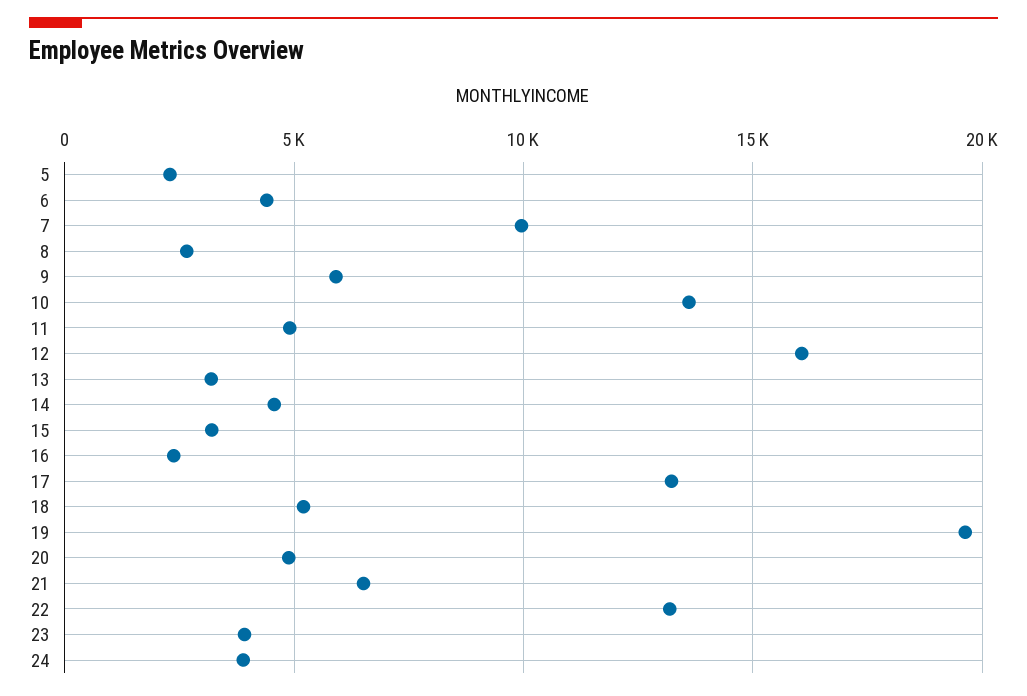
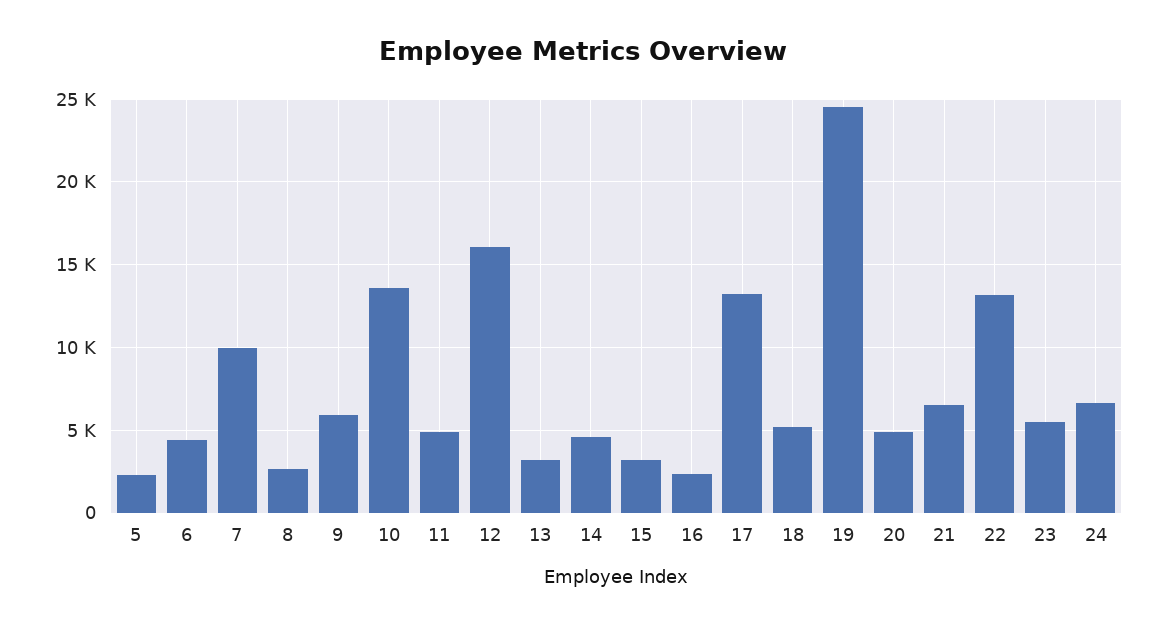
19: 19500 -> 24500
23: 4000 -> 5500
24: 4000 -> 6500

